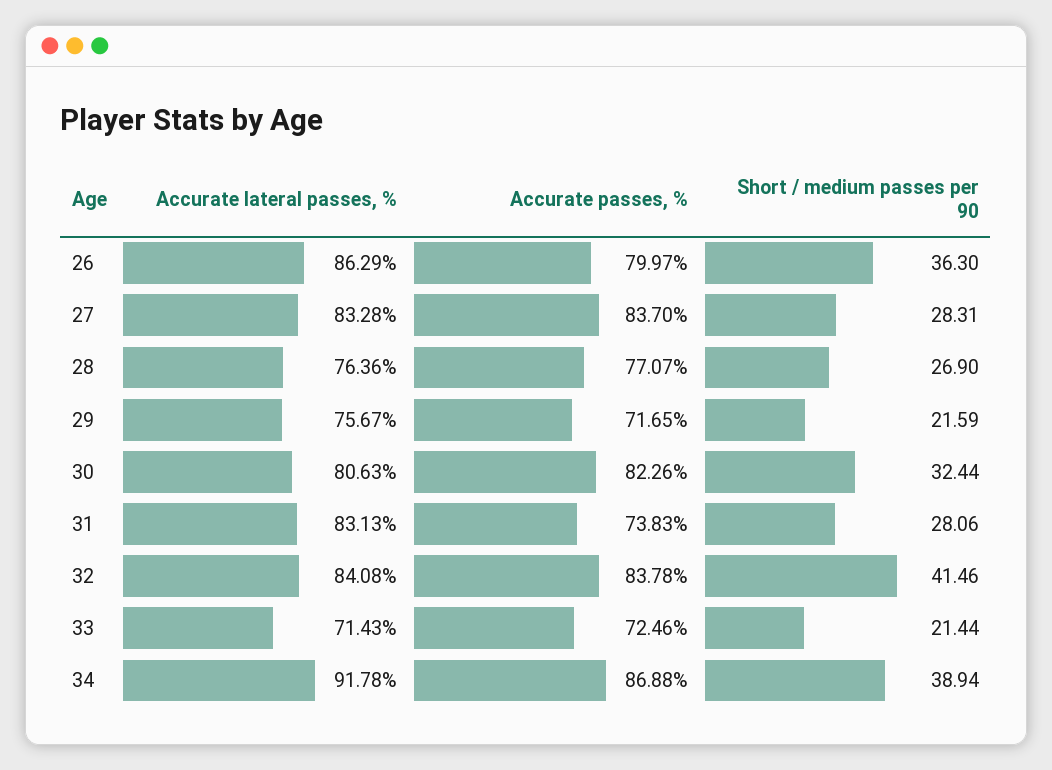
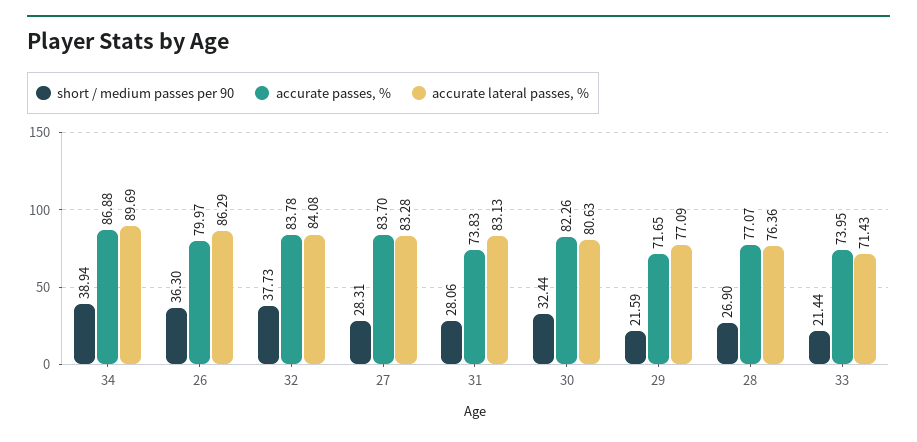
Accurate lateral passes, %, 29: 75.67 -> 77.09
Short / medium passes per 90, 32: 41.46 -> 37.73
Accurate passes, %, 33: 72.46 -> 73.95
Accurate lateral passes, %, 34: 91.78 -> 89.69

